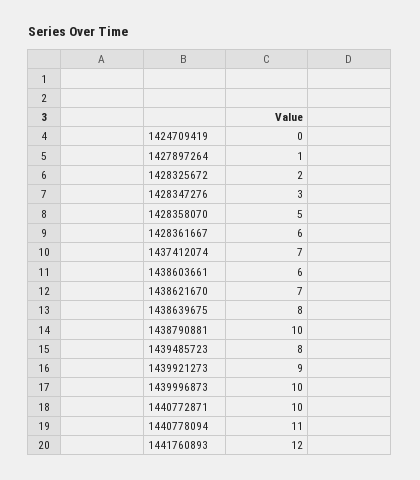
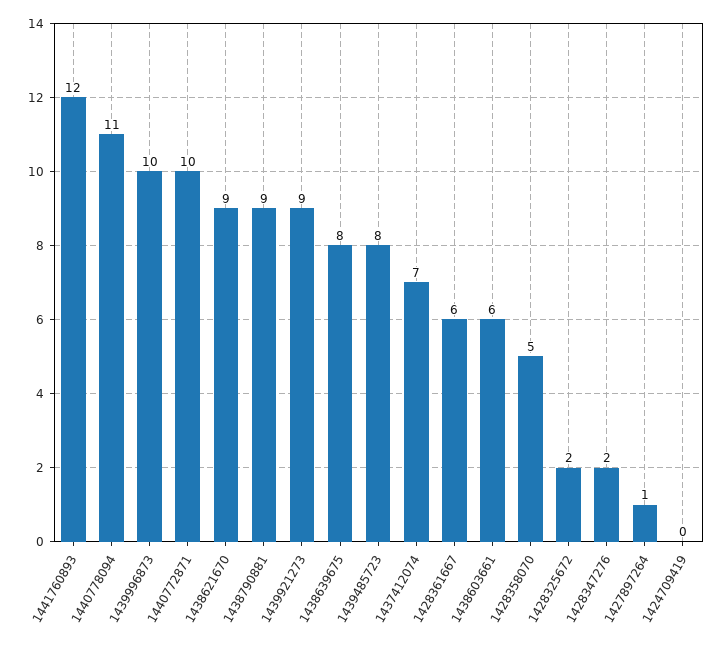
1428347276: 3 -> 2
1438621670: 7 -> 9
1438790881: 10 -> 9

